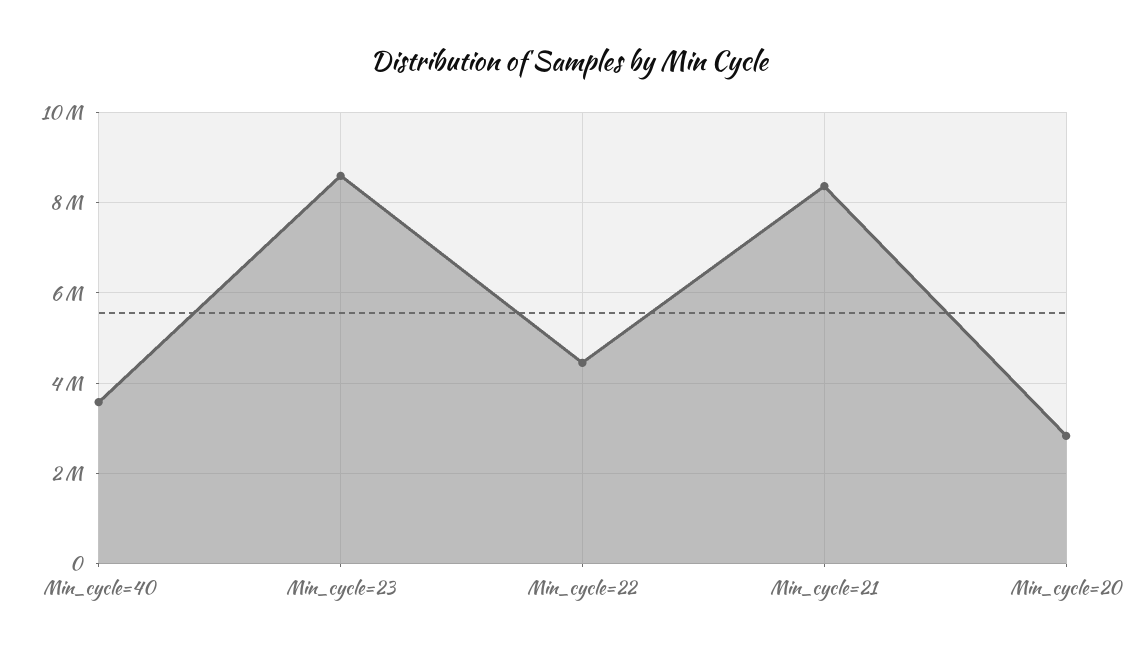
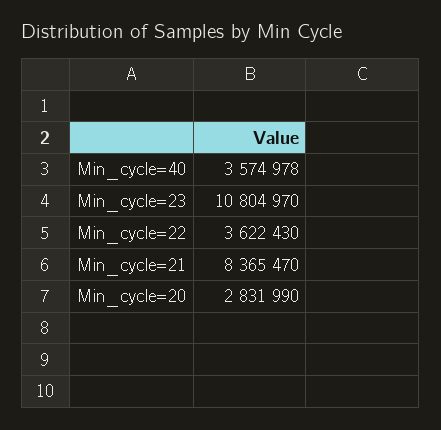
Min_cycle=23: 8600000 -> 10804970
Min_cycle=22: 4400000 -> 3622430

